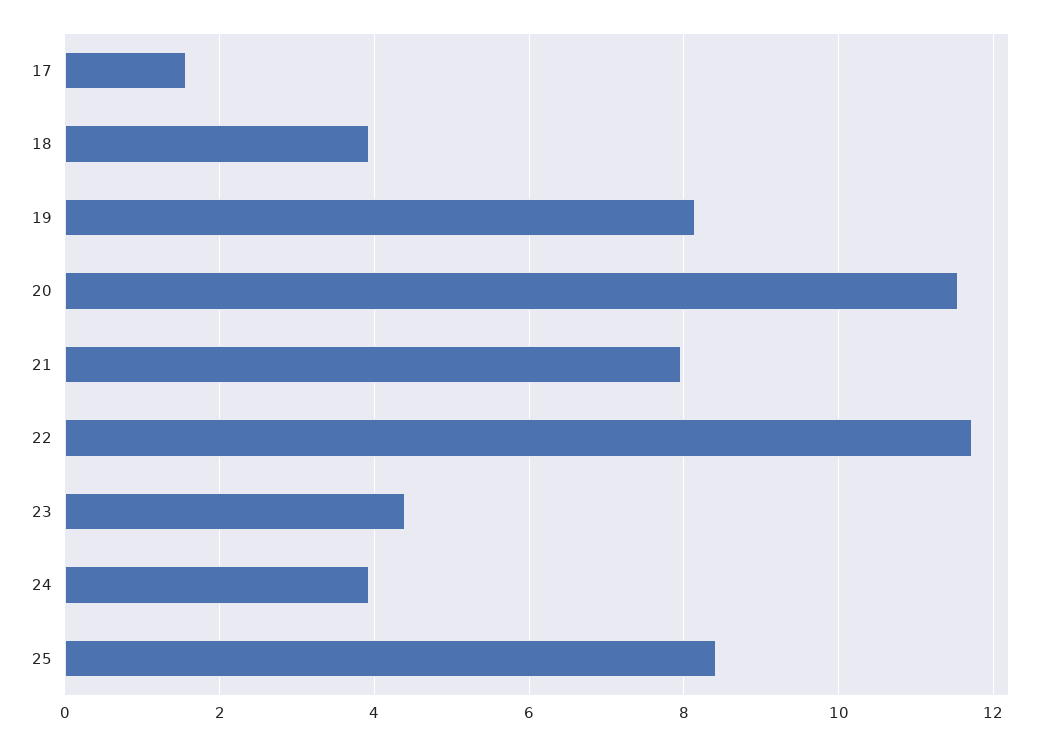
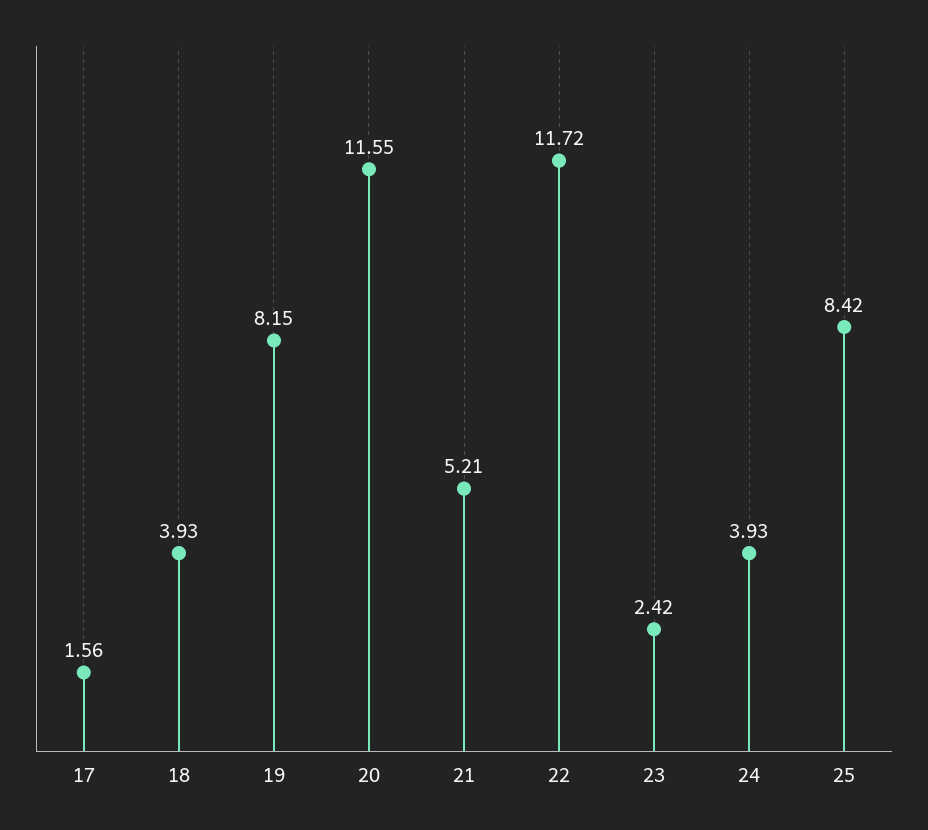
21: 8 -> 5.21
23: 4.4 -> 2.42

